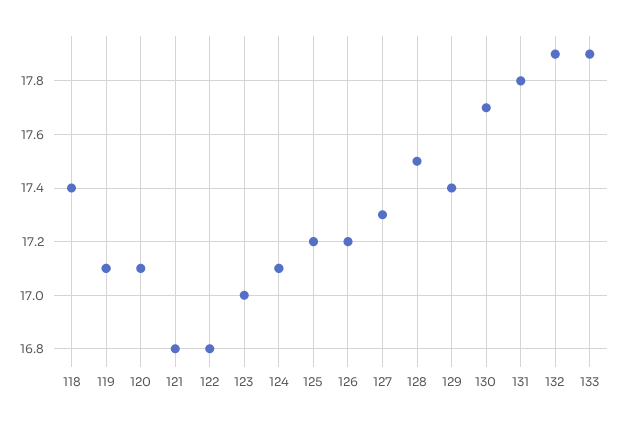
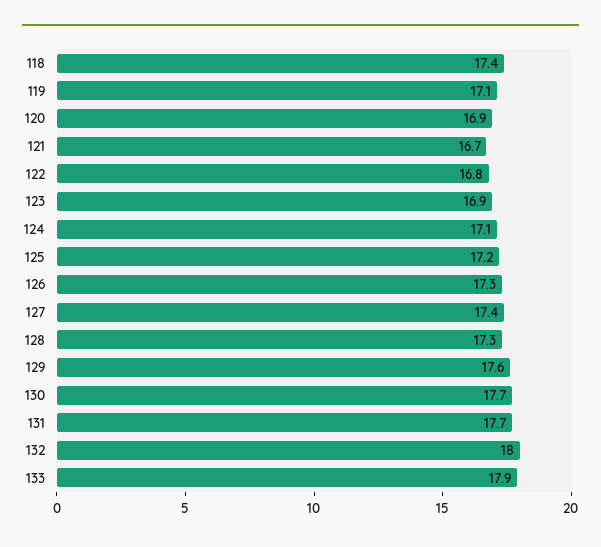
120: 17.1 -> 16.9
121: 16.8 -> 16.7
123: 17 -> 16.9
126: 17.2 -> 17.3
127: 17.3 -> 17.4
128: 17.5 -> 17.3
129: 17.4 -> 17.6
131: 17.8 -> 17.7
132: 17.9 -> 18

